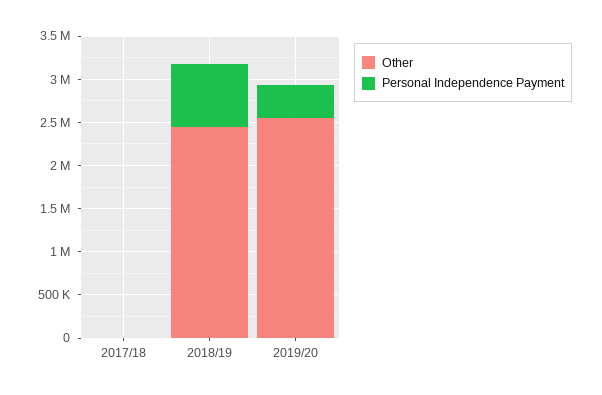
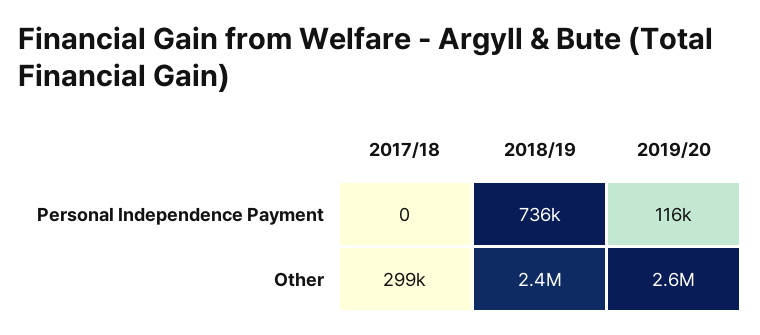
Other, 2017/18: 0 -> 299000
Personal Independence Payment, 2019/20: 400000 -> 116000

